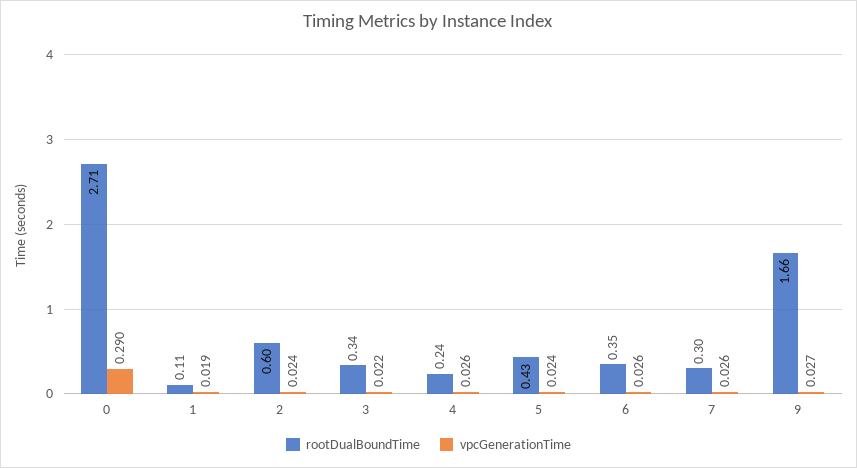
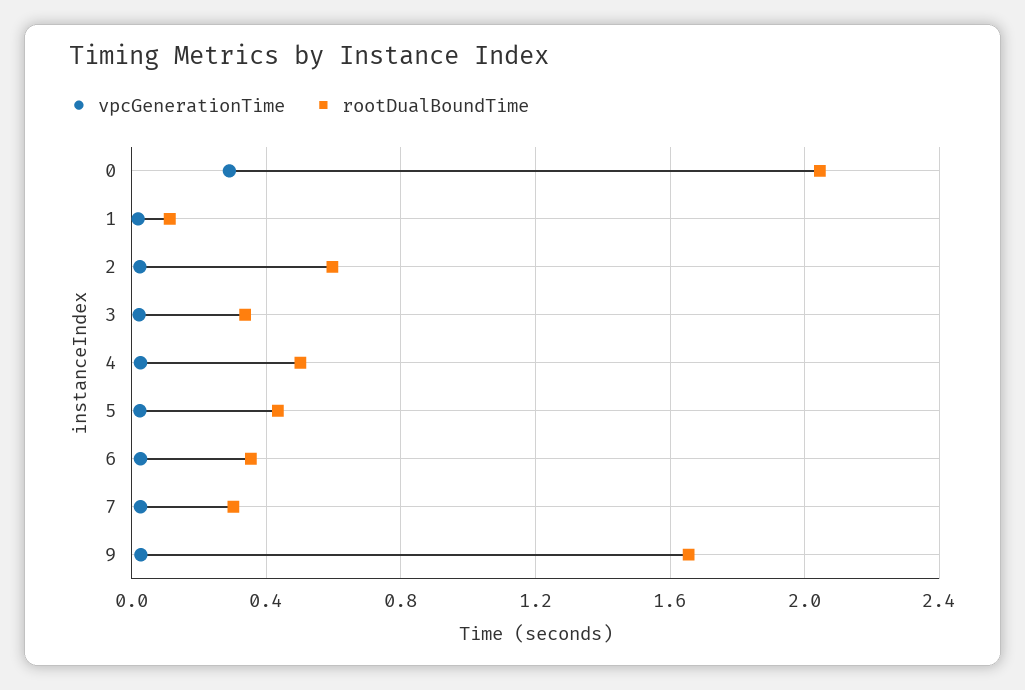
rootDualBoundTime, 0: 2.71 -> 2.05
rootDualBoundTime, 4: 0.24 -> 0.5

